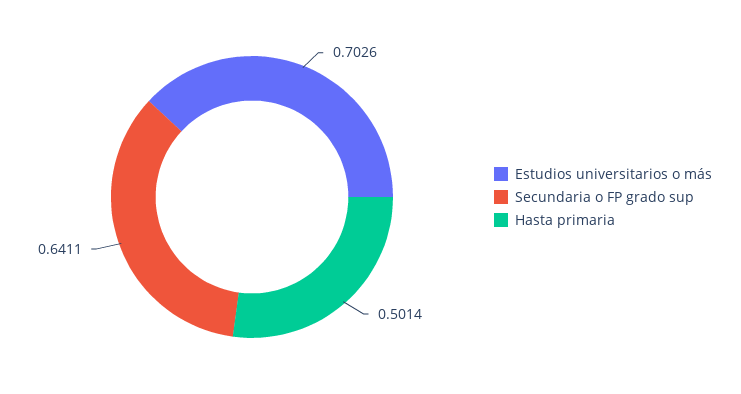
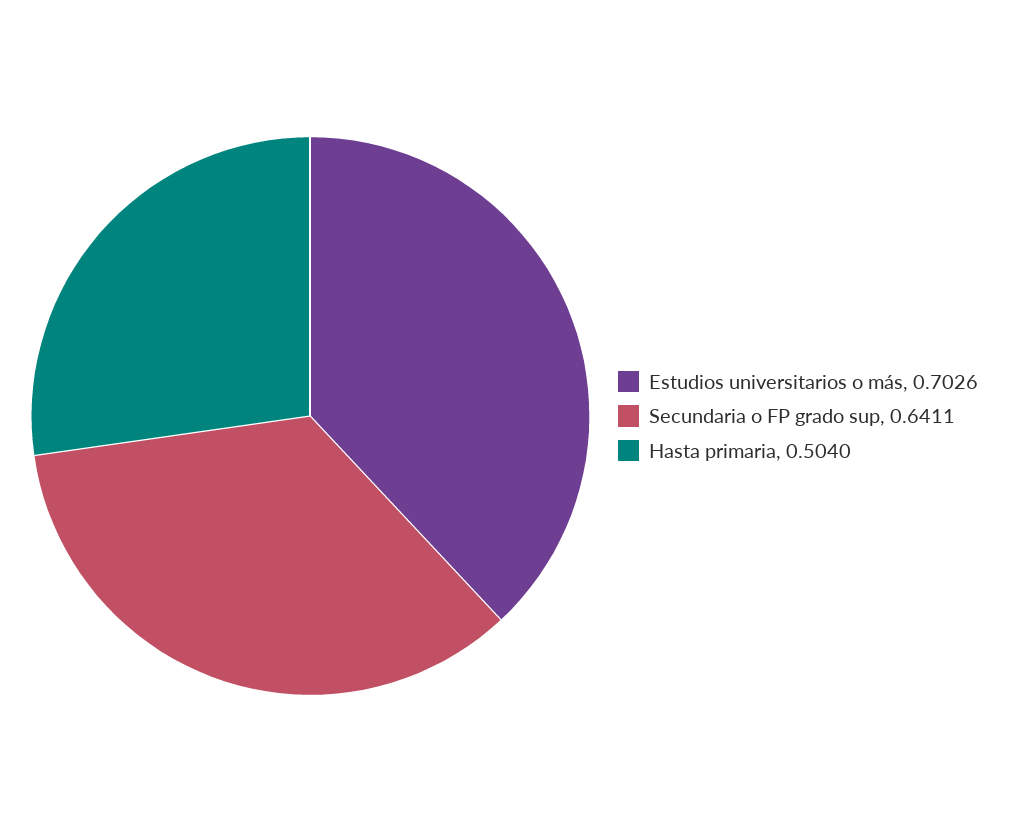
Hasta primaria: 0.5014 -> 0.504

